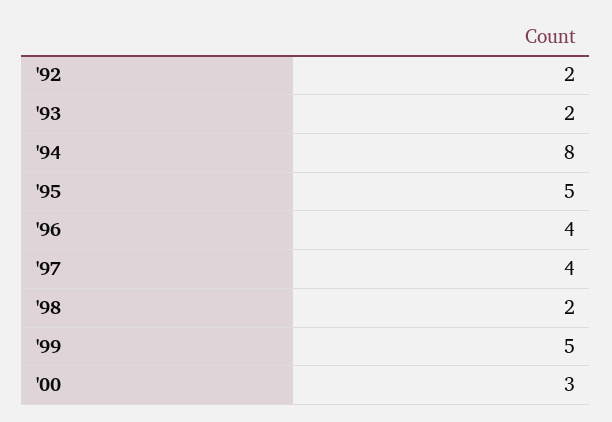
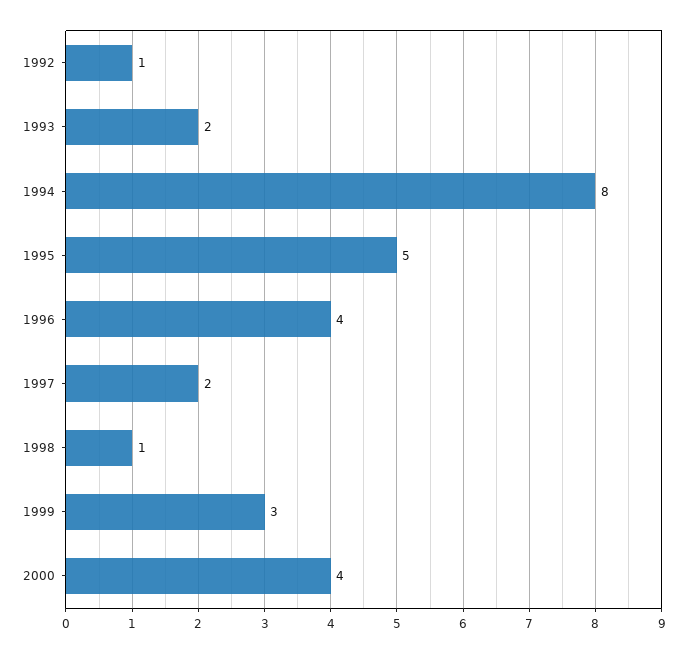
'92: 2 -> 1
'97: 4 -> 2
'98: 2 -> 1
'99: 5 -> 3
'00: 3 -> 4

